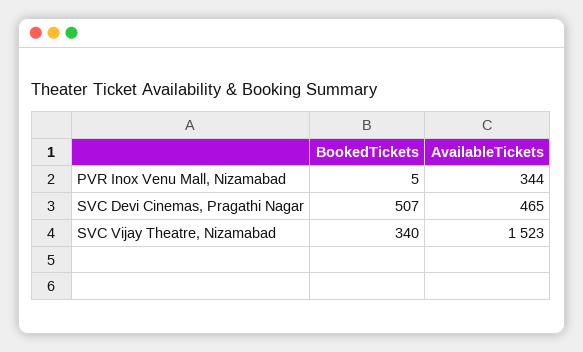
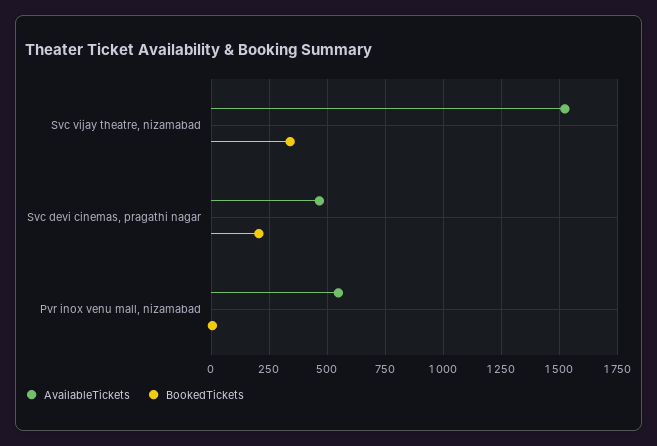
AvailableTickets, PVR Inox Venu Mall, Nizamabad: 344 -> 550
BookedTickets, SVC Devi Cinemas, Pragathi Nagar: 507 -> 200

